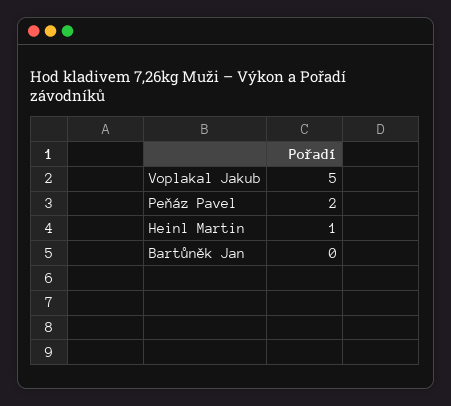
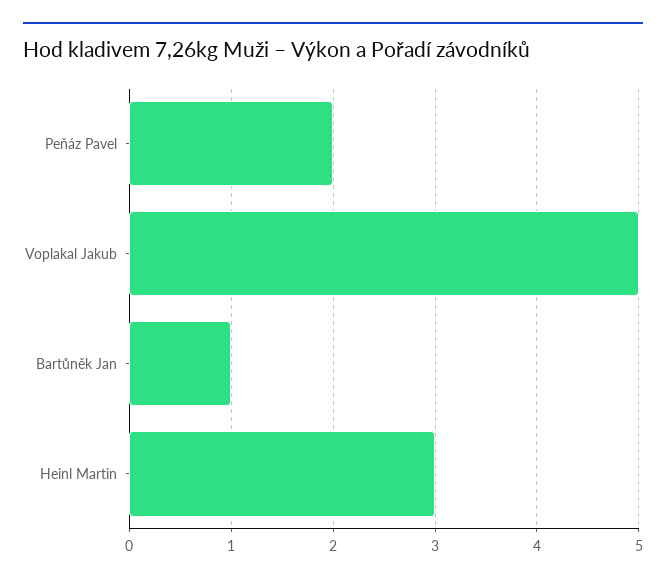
Heinl Martin: 1 -> 3
Bartůněk Jan: 0 -> 1

